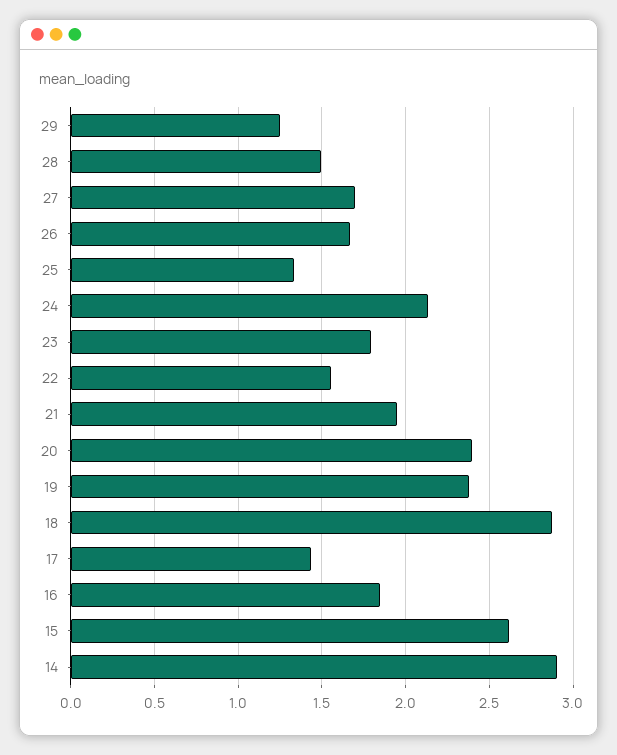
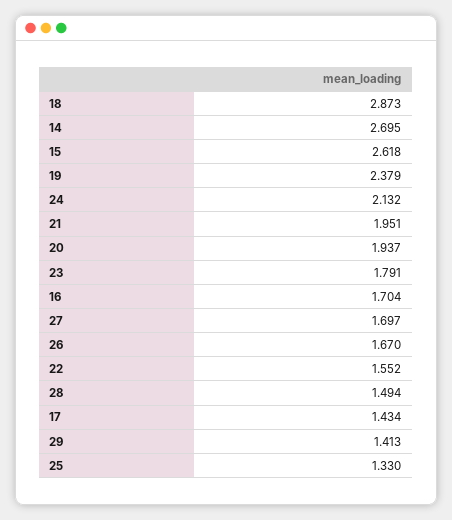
29: 1.25 -> 1.413
20: 2.4 -> 1.937
16: 1.85 -> 1.704
14: 2.9 -> 2.695

